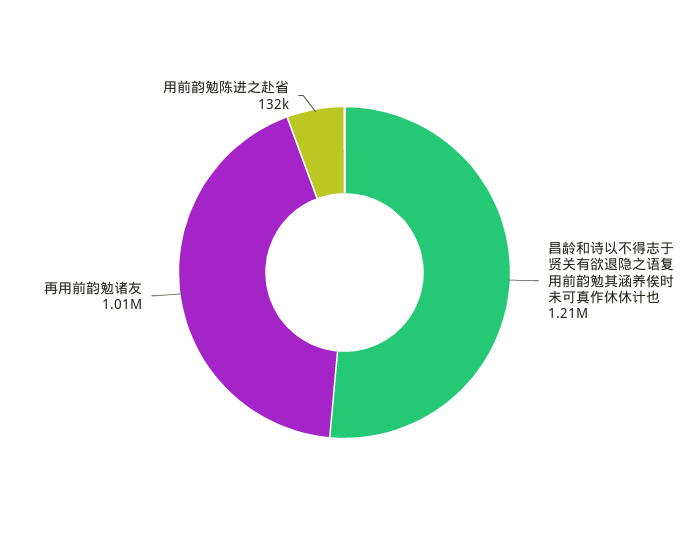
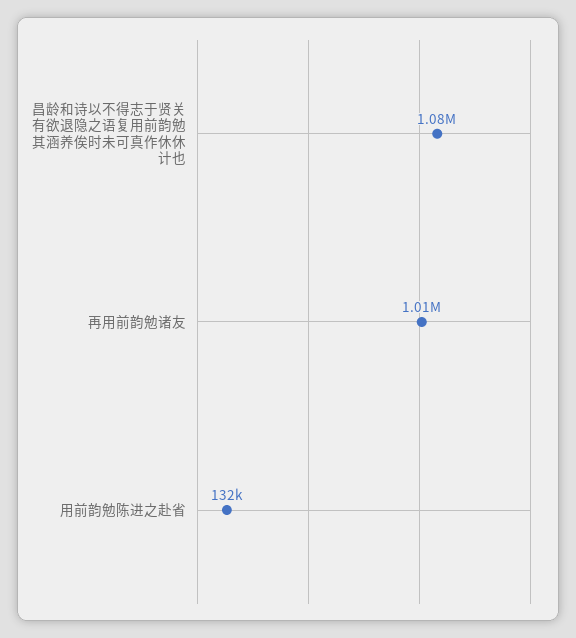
昌龄和诗以不得志于贤关有欲退隐之语复用前韵勉其涵养俟时未可真作休休计也: 1210000 -> 1080000

